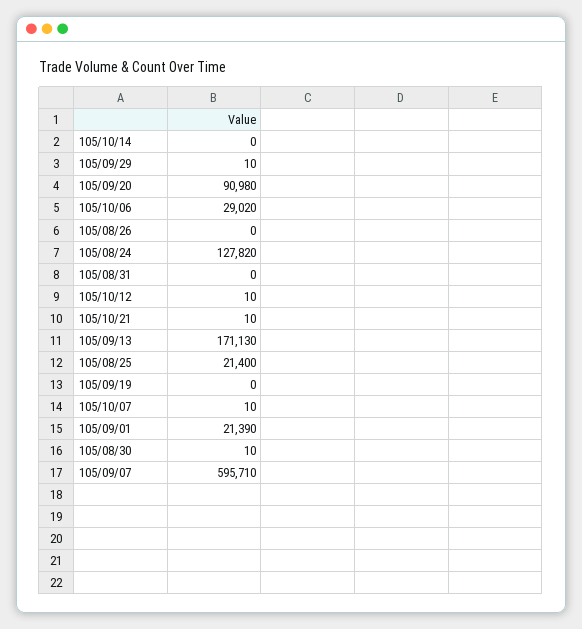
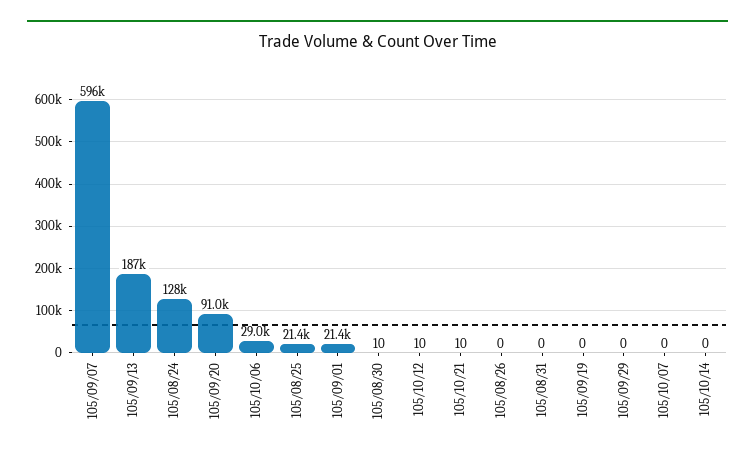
105/09/29: 10 -> 0
105/09/13: 171130 -> 187000
105/10/07: 10 -> 0

